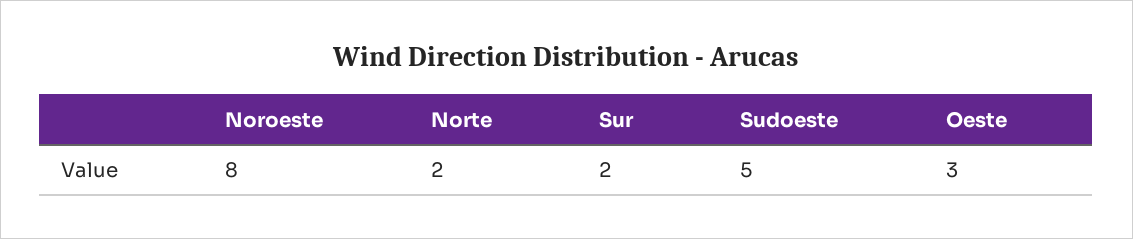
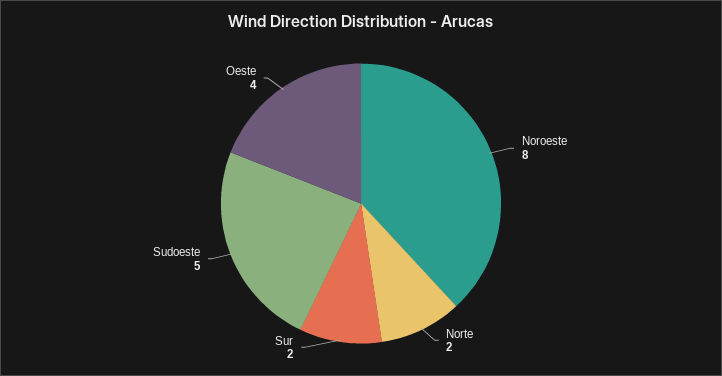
Oeste: 3 -> 4

